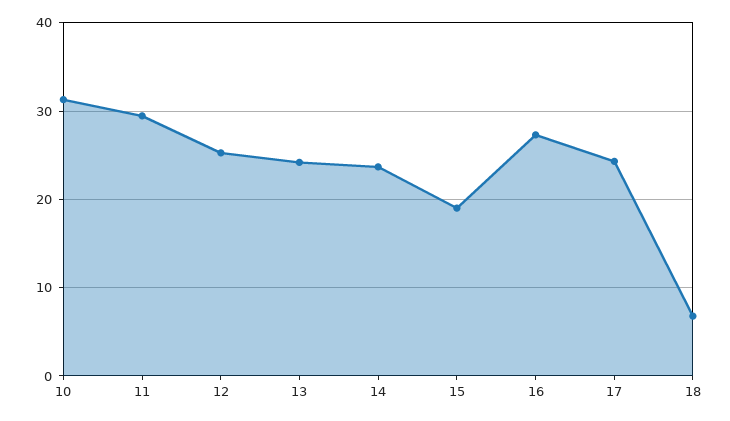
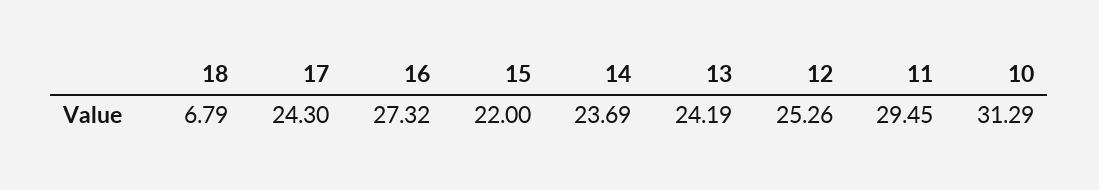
15: 19 -> 22

